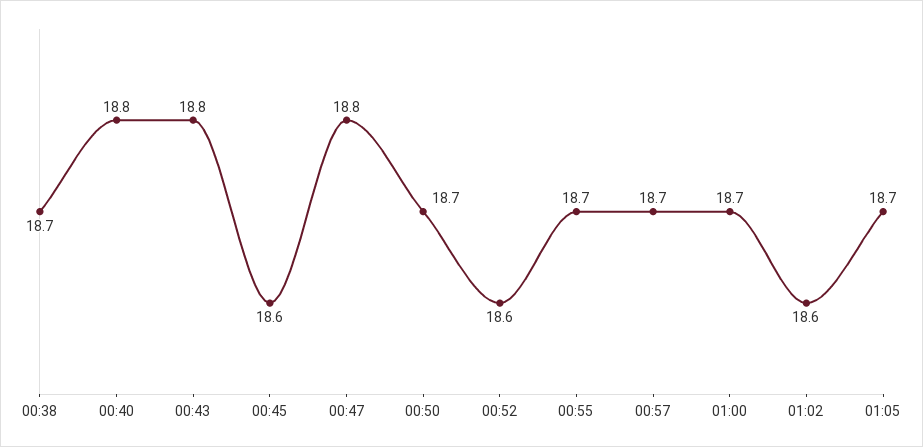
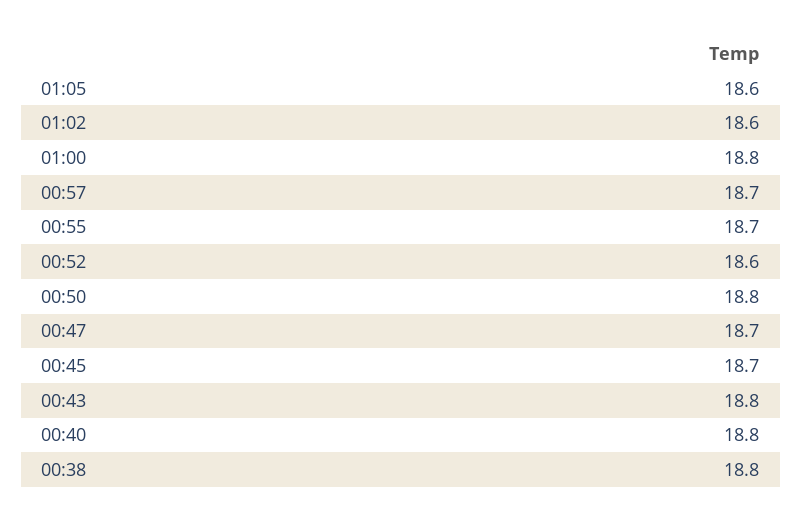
00:38: 18.7 -> 18.8
00:45: 18.6 -> 18.7
00:47: 18.8 -> 18.7
00:50: 18.7 -> 18.8
01:00: 18.7 -> 18.8
01:05: 18.7 -> 18.6

